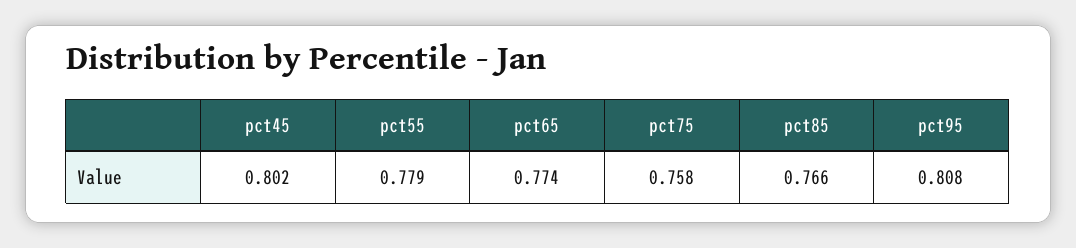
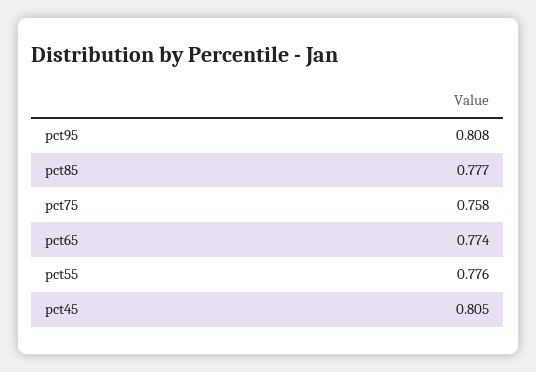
pct45: 0.802 -> 0.805
pct55: 0.779 -> 0.776
pct85: 0.766 -> 0.777

